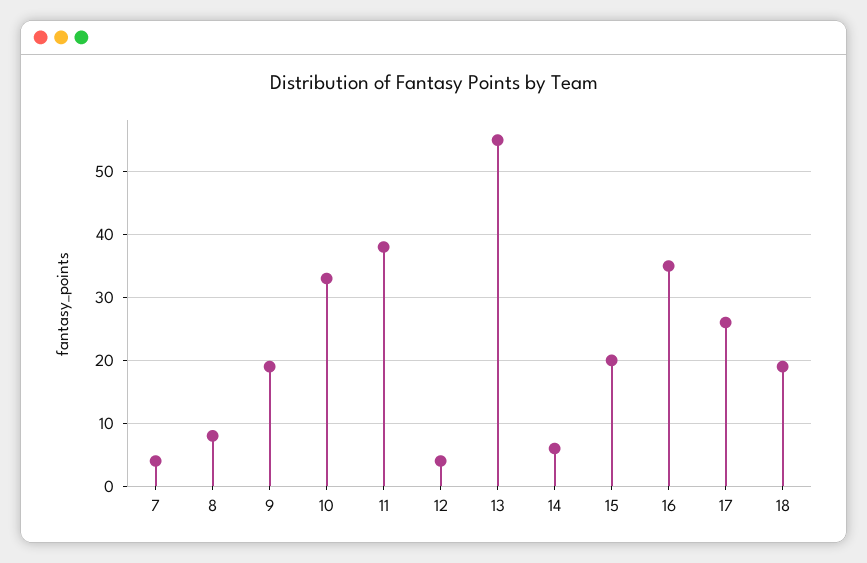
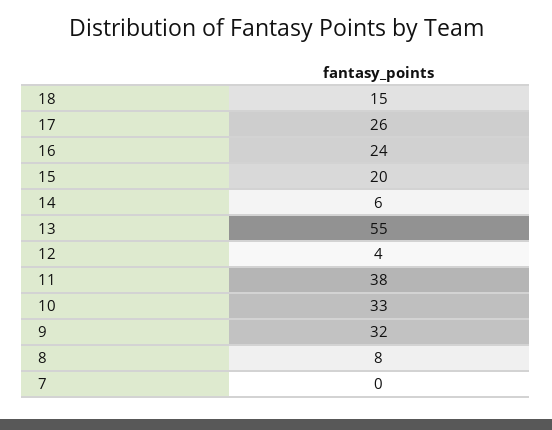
7: 4 -> 0
9: 19 -> 32
16: 35 -> 24
18: 19 -> 15

